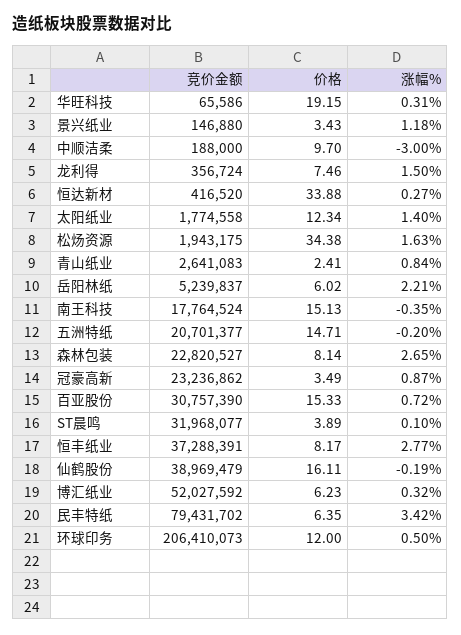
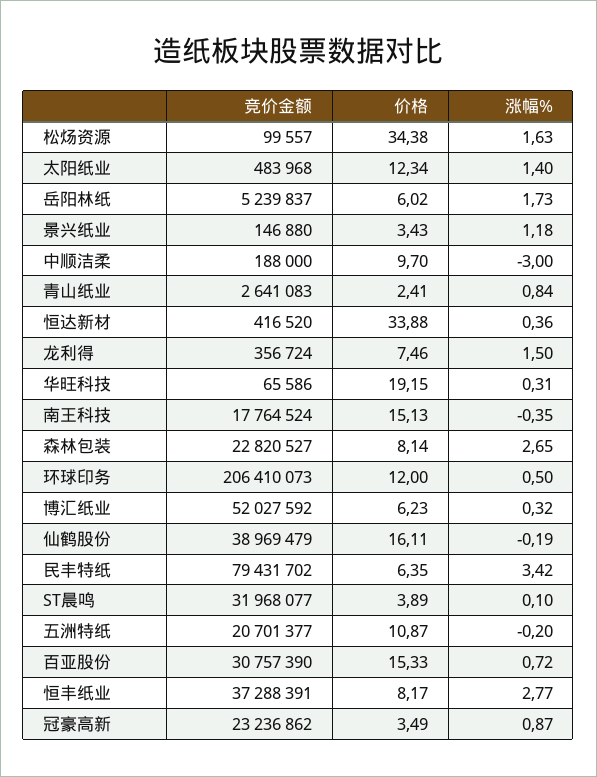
涨幅%, 恒达新材: 0.27 -> 0.36
竞价金额, 太阳纸业: 1774558 -> 483968
竞价金额, 松炀资源: 1943175 -> 99557
涨幅%, 岳阳林纸: 2.21 -> 1.73
价格, 五洲特纸: 14.71 -> 10.87

